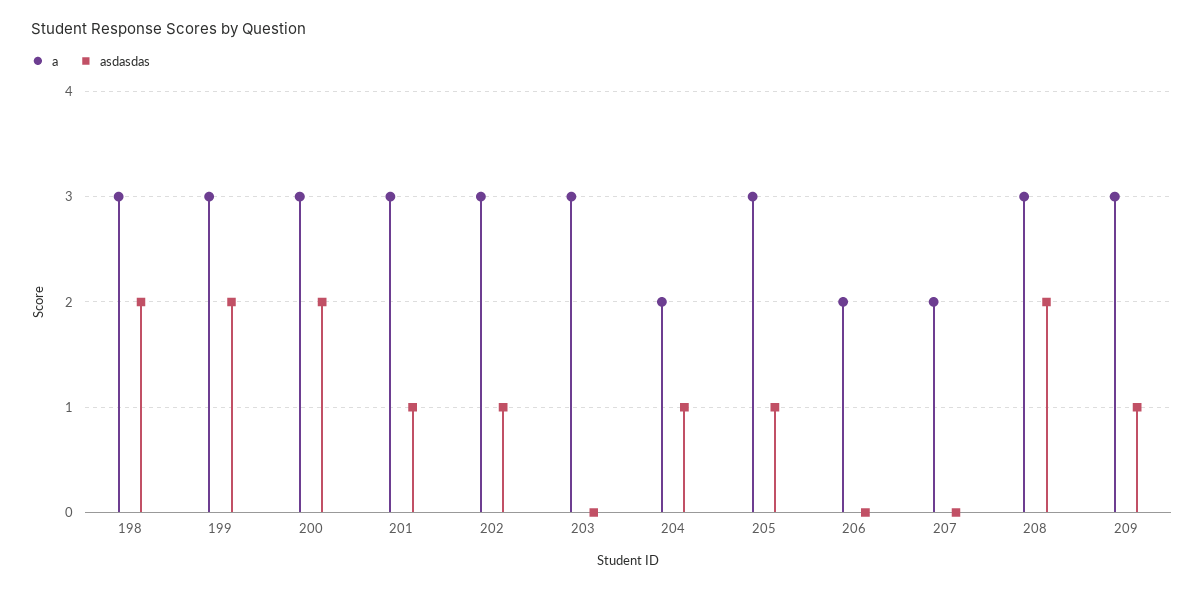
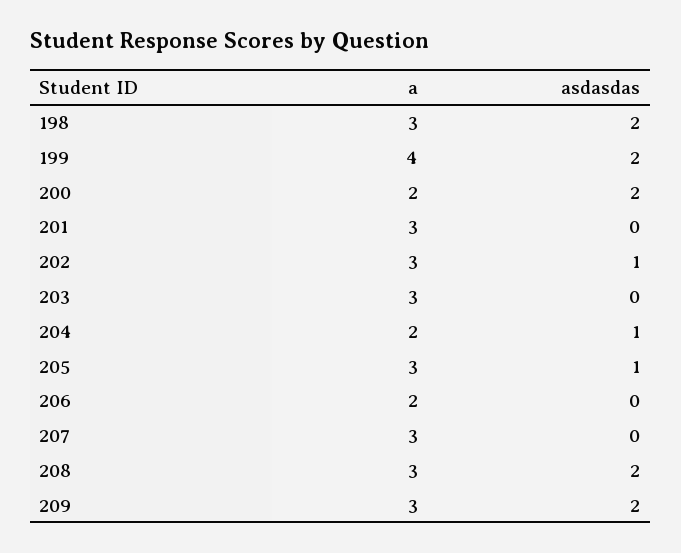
a, 199: 3 -> 4
a, 200: 3 -> 2
asdasdas, 201: 1 -> 0
a, 207: 2 -> 3
asdasdas, 209: 1 -> 2

